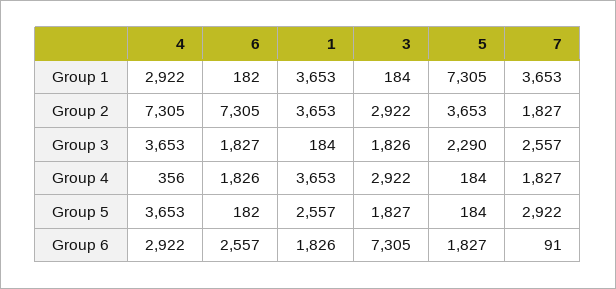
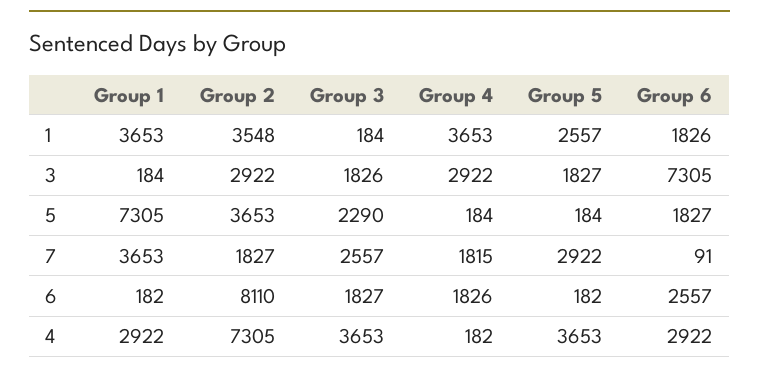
6, Group 2: 7305 -> 8110
1, Group 2: 3653 -> 3548
4, Group 4: 356 -> 182
7, Group 4: 1827 -> 1815

